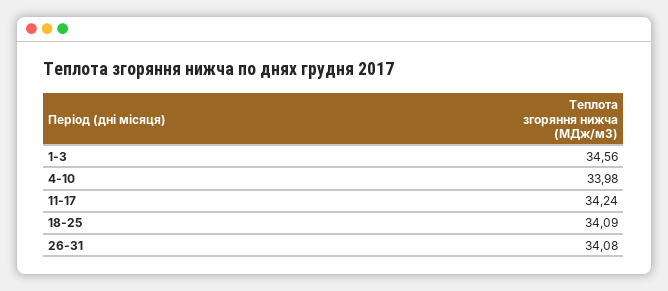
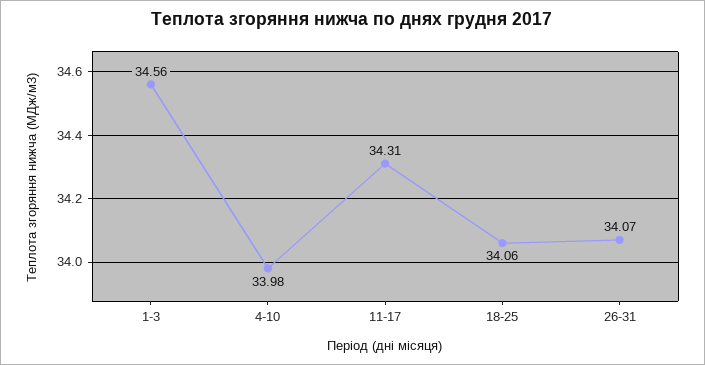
11-17: 34.24 -> 34.31
18-25: 34.09 -> 34.06
26-31: 34.08 -> 34.07

